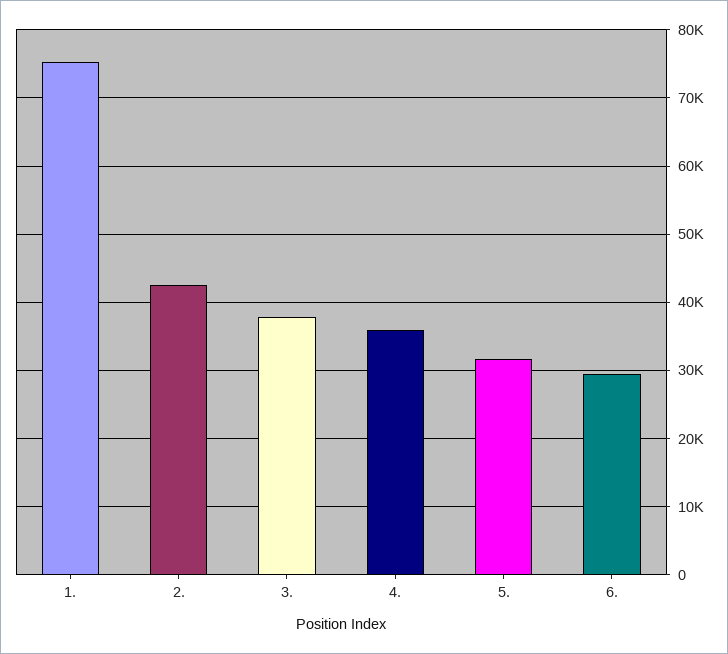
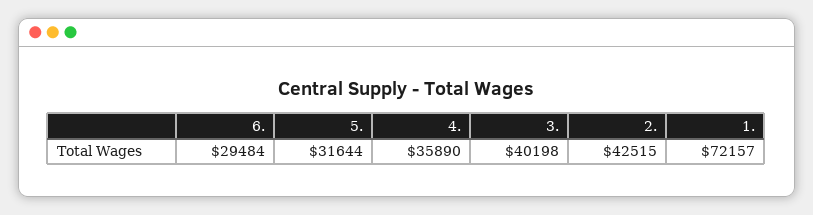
1.: 75000 -> 72157
3.: 38000 -> 40198

